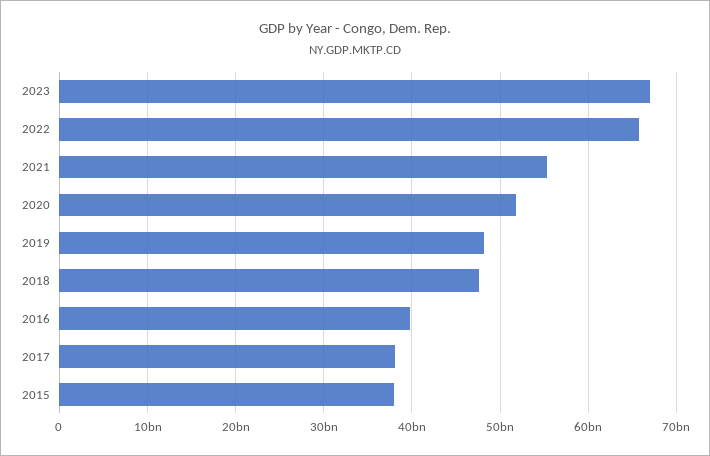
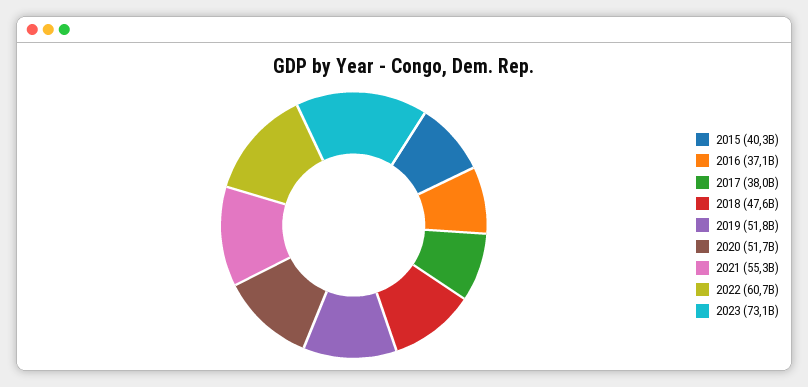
2023: 67000000000 -> 73100000000
2022: 66000000000 -> 60700000000
2019: 48000000000 -> 51800000000
2016: 40000000000 -> 37100000000
2015: 38000000000 -> 40300000000

